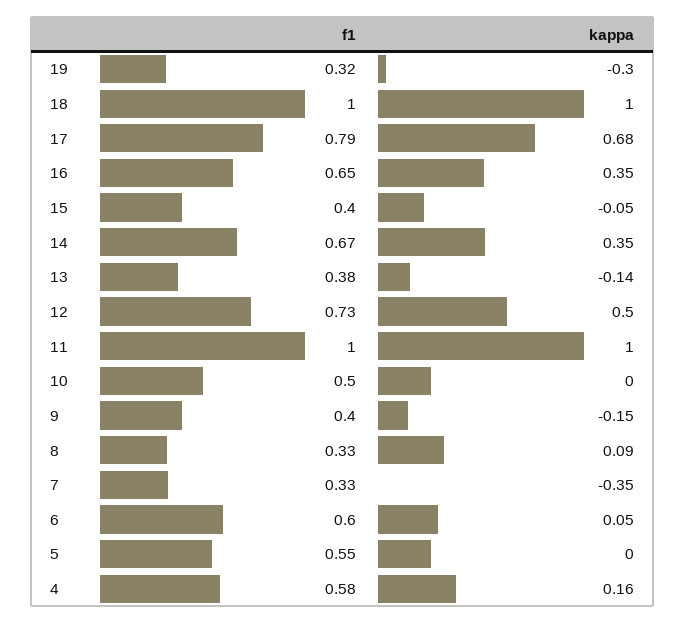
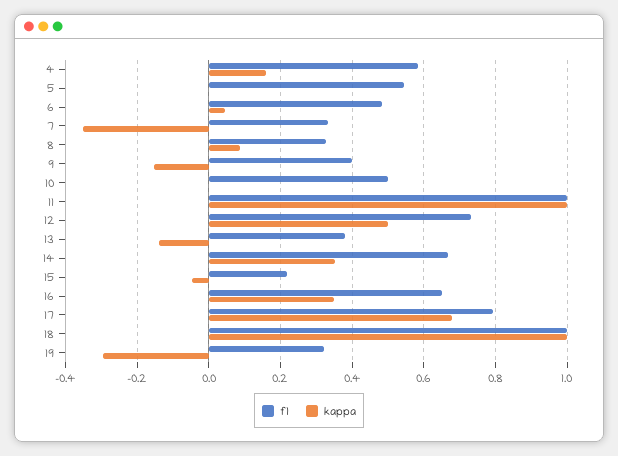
f1, 15: 0.4 -> 0.22
f1, 6: 0.6 -> 0.48

